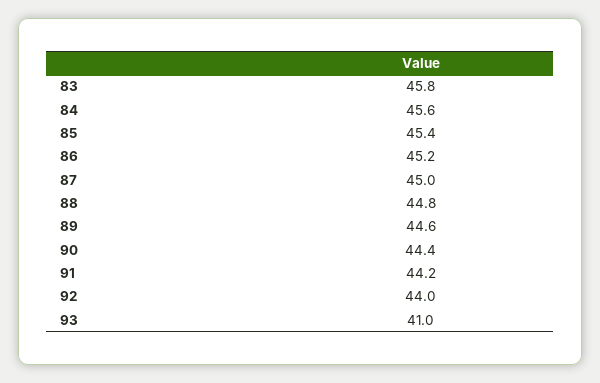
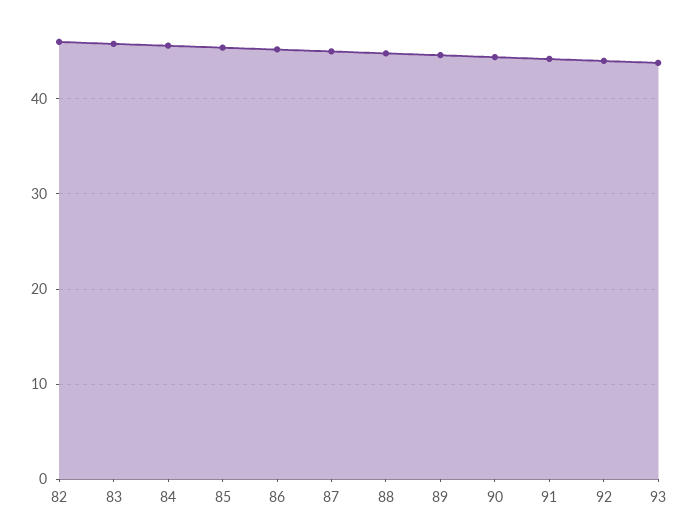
93: 41 -> 44
82: none -> 46

